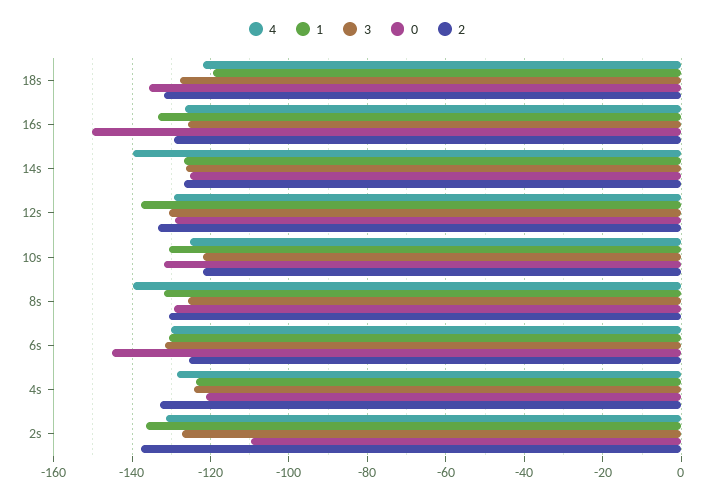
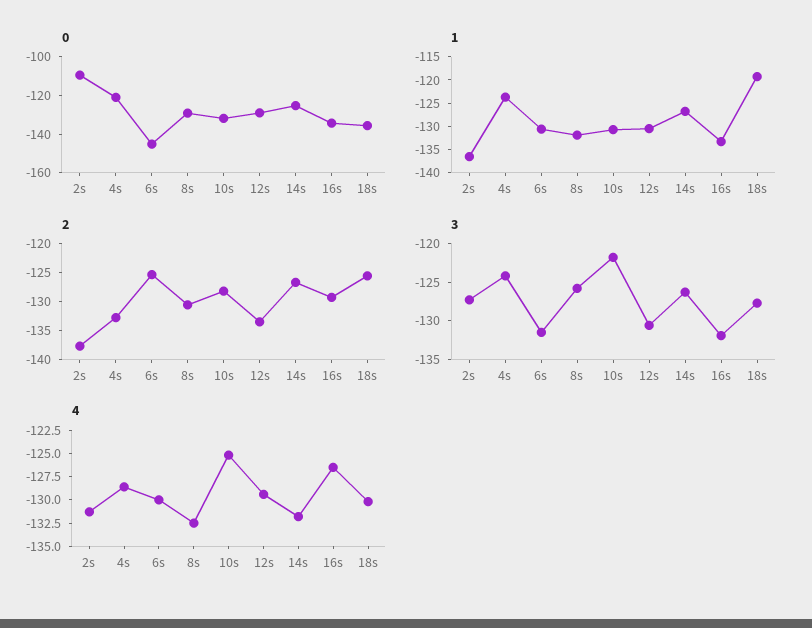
4, 18s: -122 -> -130
2, 18s: -132 -> -125
3, 16s: -126 -> -132.5
0, 16s: -150 -> -135
4, 14s: -140 -> -132.5
1, 12s: -138 -> -130
2, 10s: -122 -> -127.5
4, 8s: -140 -> -132.5

